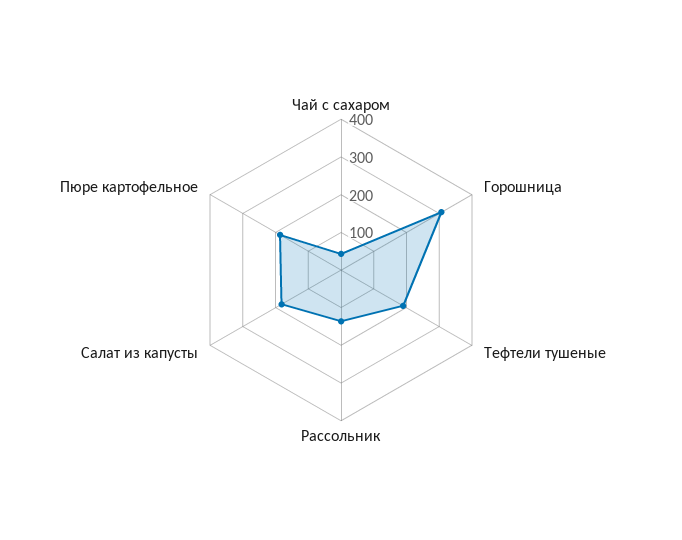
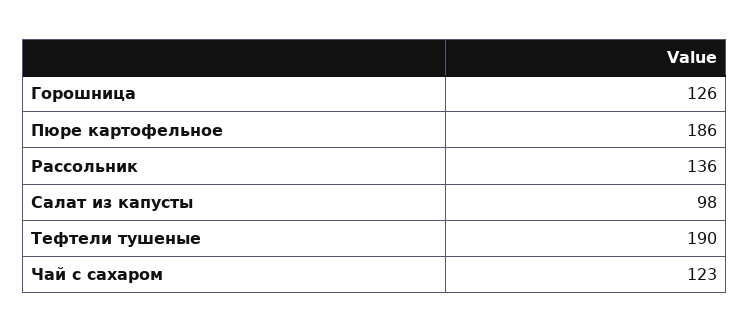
Чай с сахаром: 50 -> 123
Горошница: 300 -> 126
Салат из капусты: 175 -> 98

